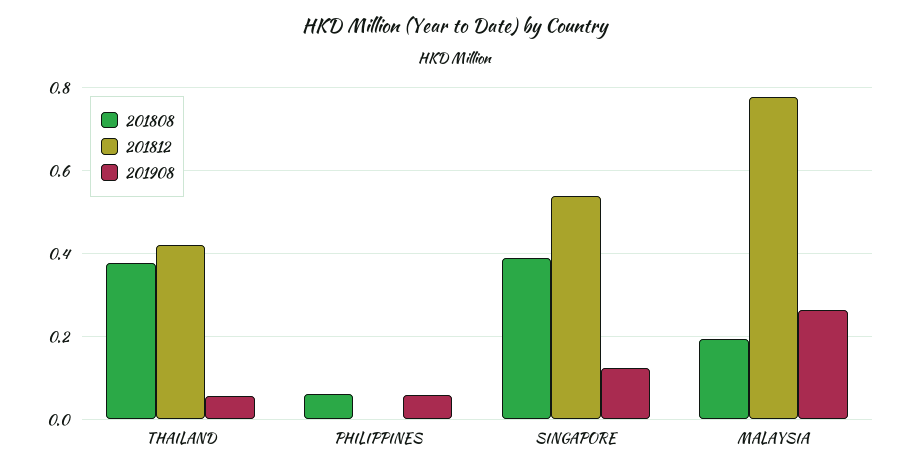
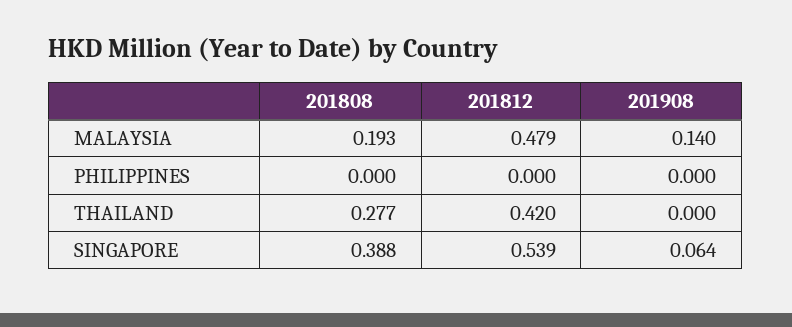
201808, THAILAND: 0.38 -> 0.277
201908, THAILAND: 0.06 -> 0
201808, PHILIPPINES: 0.06 -> 0
201908, PHILIPPINES: 0.06 -> 0
201908, SINGAPORE: 0.12 -> 0.064
201812, MALAYSIA: 0.78 -> 0.479
201908, MALAYSIA: 0.26 -> 0.14

